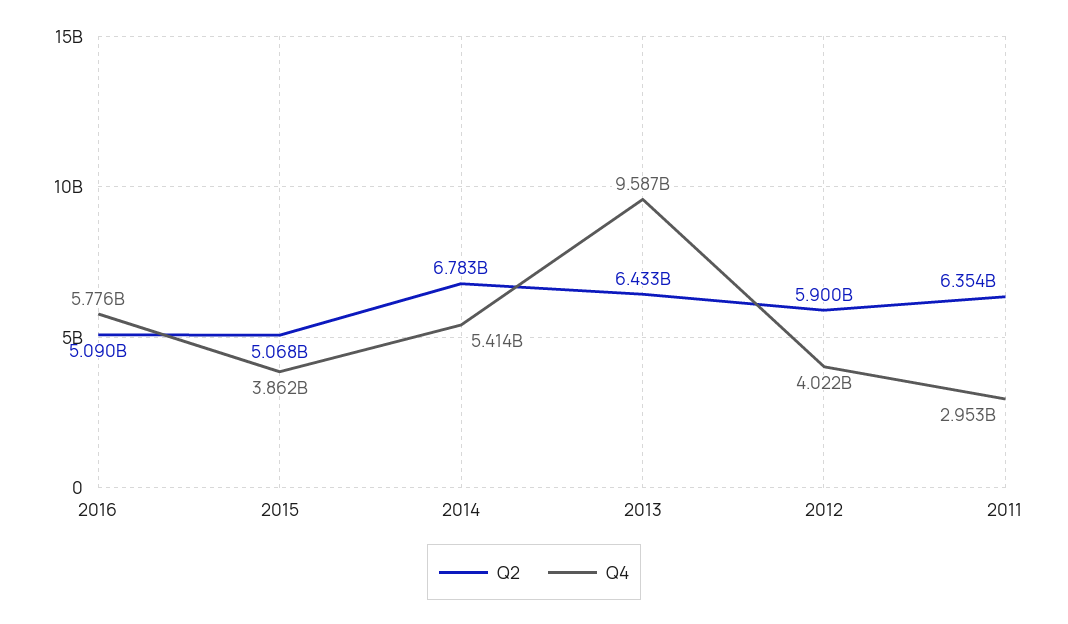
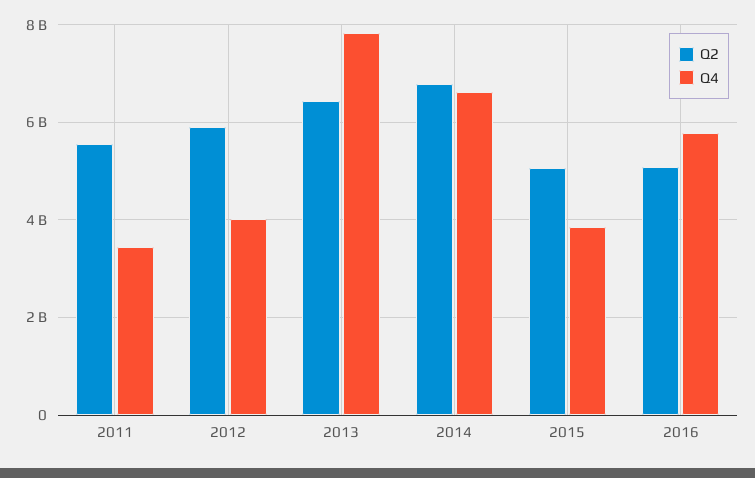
Q4, 2014: 5414000000 -> 6600000000
Q4, 2013: 9587000000 -> 7800000000
Q2, 2011: 6354000000 -> 5600000000
Q4, 2011: 2953000000 -> 3400000000

